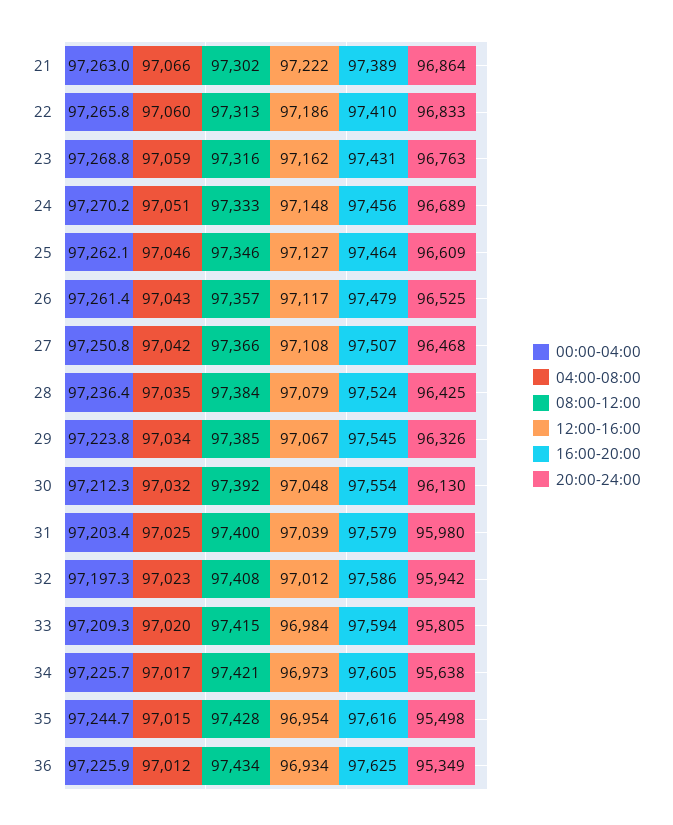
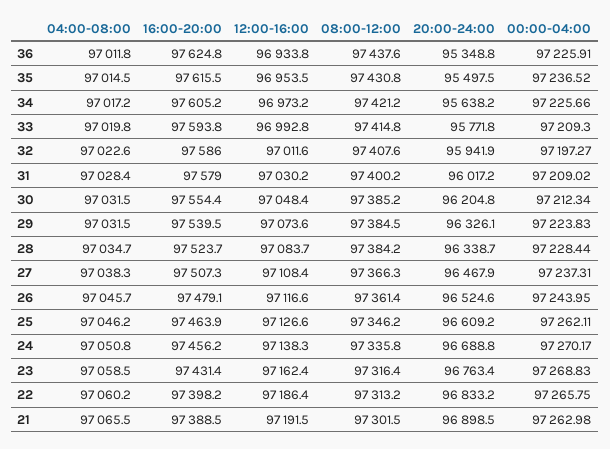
12:00-16:00, 21: 97222 -> 97191.5
20:00-24:00, 21: 96864 -> 96898.5
16:00-20:00, 22: 97410 -> 97398.2
08:00-12:00, 24: 97333 -> 97335.8
12:00-16:00, 24: 97148 -> 97138.3
00:00-04:00, 26: 97261.4 -> 97243.95
04:00-08:00, 26: 97043 -> 97045.7
08:00-12:00, 26: 97357 -> 97361.4
00:00-04:00, 27: 97250.8 -> 97237.31
04:00-08:00, 27: 97042 -> 97038.3
00:00-04:00, 28: 97236.4 -> 97228.44
12:00-16:00, 28: 97079 -> 97083.7
20:00-24:00, 28: 96425 -> 96338.7
04:00-08:00, 29: 97034 -> 97031.5
12:00-16:00, 29: 97067 -> 97073.6
16:00-20:00, 29: 97545 -> 97539.5
08:00-12:00, 30: 97392 -> 97385.2
20:00-24:00, 30: 96130 -> 96204.8
00:00-04:00, 31: 97203.4 -> 97209.02
04:00-08:00, 31: 97025 -> 97028.4
12:00-16:00, 31: 97039 -> 97030.2
20:00-24:00, 31: 95980 -> 96017.2
12:00-16:00, 33: 96984 -> 96992.8
20:00-24:00, 33: 95805 -> 95771.8
00:00-04:00, 35: 97244.7 -> 97236.52
08:00-12:00, 35: 97428 -> 97430.8
08:00-12:00, 36: 97434 -> 97437.6

